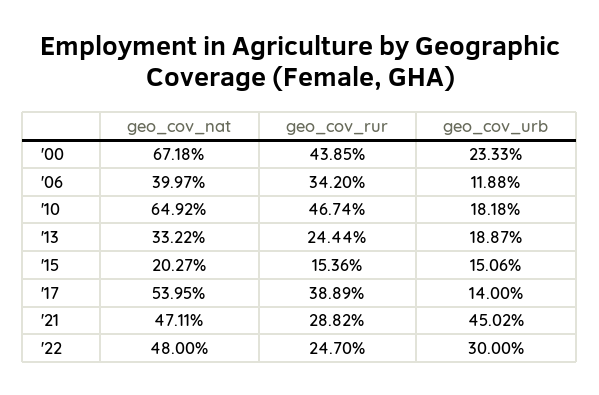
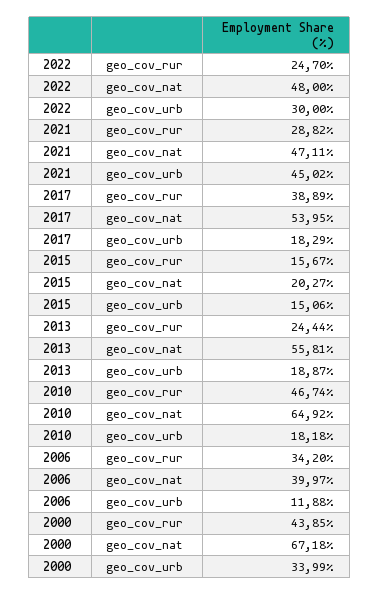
geo_cov_urb, '00: 23.33 -> 33.99
geo_cov_nat, '13: 33.22 -> 55.81
geo_cov_rur, '15: 15.36 -> 15.67
geo_cov_urb, '17: 14 -> 18.29

